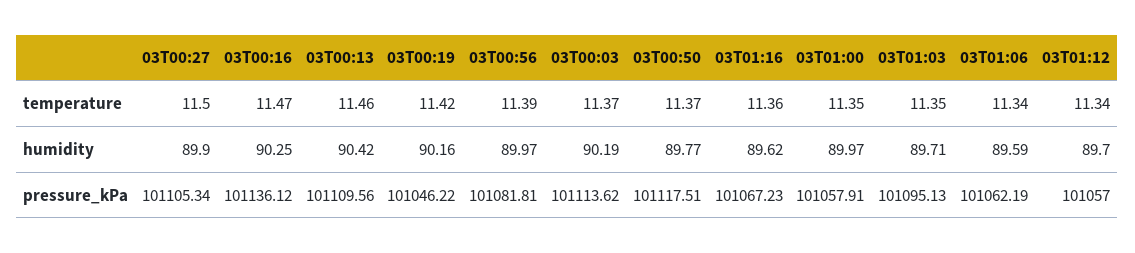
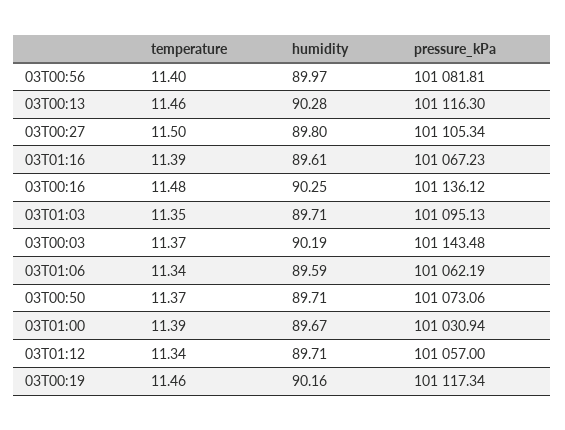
03T00:16, temperature: 11.47 -> 11.48
03T00:19, temperature: 11.42 -> 11.46
03T00:56, temperature: 11.39 -> 11.4
03T01:16, temperature: 11.36 -> 11.39
03T01:00, temperature: 11.35 -> 11.39
03T00:27, humidity: 89.9 -> 89.8
03T00:13, humidity: 90.42 -> 90.28
03T00:50, humidity: 89.77 -> 89.71
03T01:16, humidity: 89.62 -> 89.61
03T01:00, humidity: 89.97 -> 89.67
03T01:12, humidity: 89.7 -> 89.71
03T00:13, pressure_kPa: 101109.56 -> 101116.3
03T00:19, pressure_kPa: 101046.22 -> 101117.34
03T00:03, pressure_kPa: 101113.62 -> 101143.48
03T00:50, pressure_kPa: 101117.51 -> 101073.06
03T01:00, pressure_kPa: 101057.91 -> 101030.94

